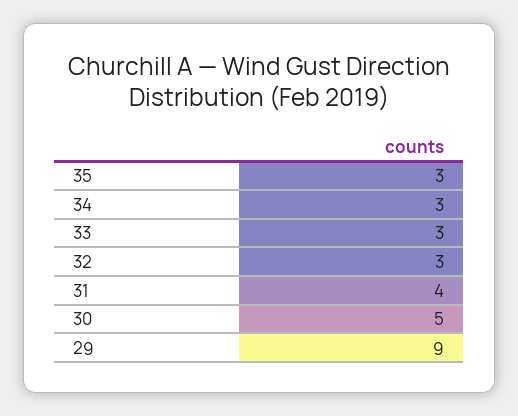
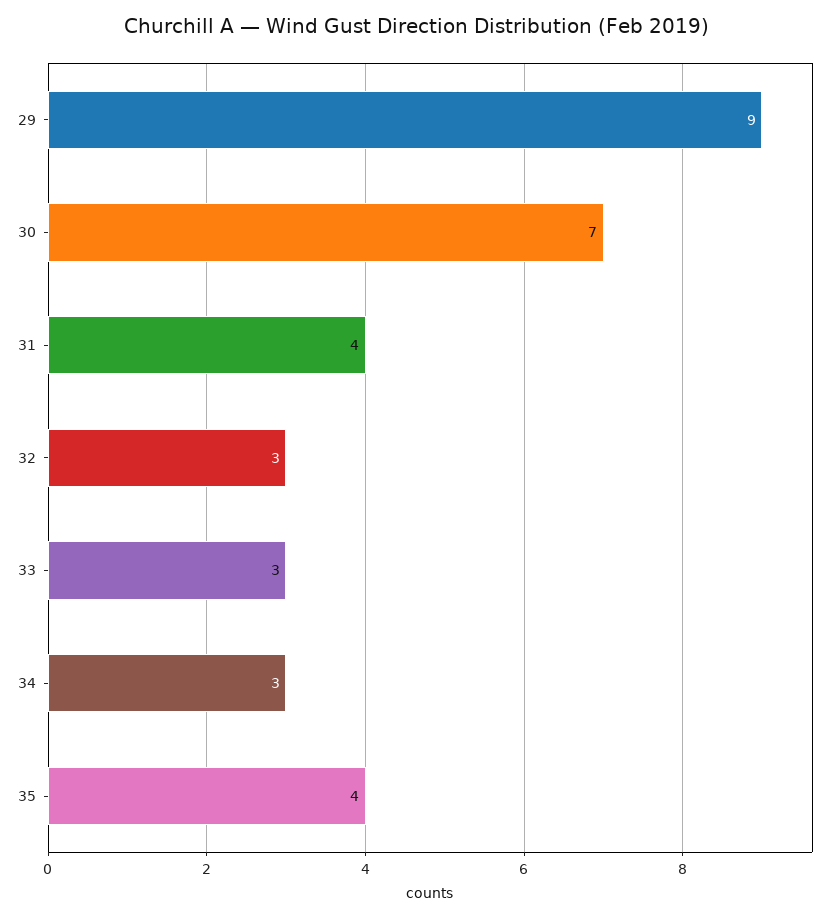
35: 3 -> 4
30: 5 -> 7

